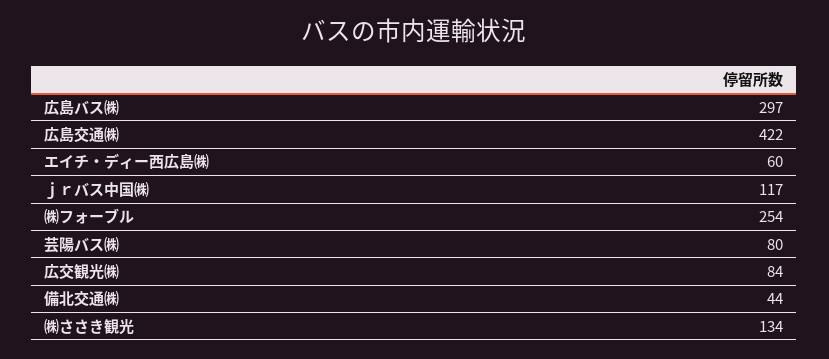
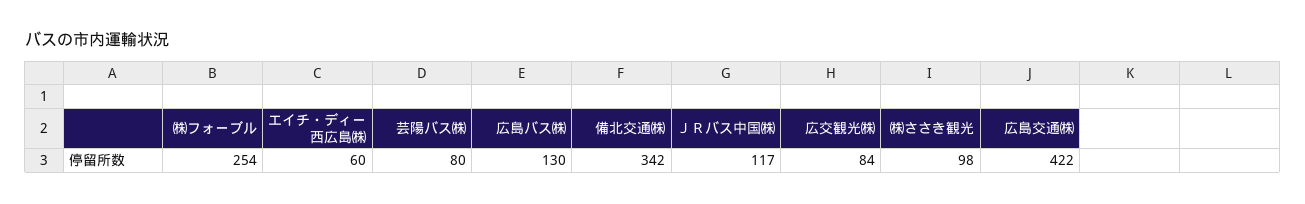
広島バス㈱: 297 -> 130
備北交通㈱: 44 -> 342
㈱ささき観光: 134 -> 98

